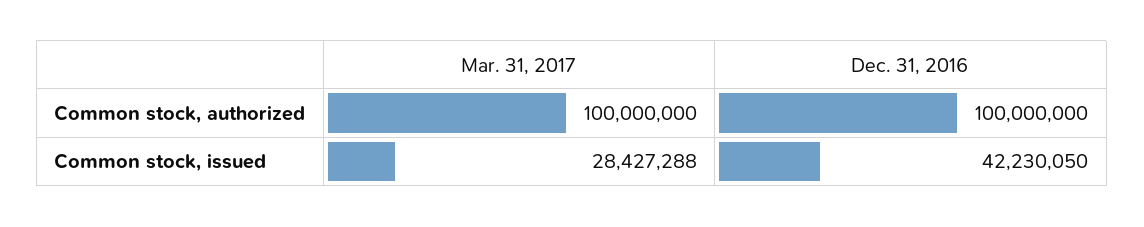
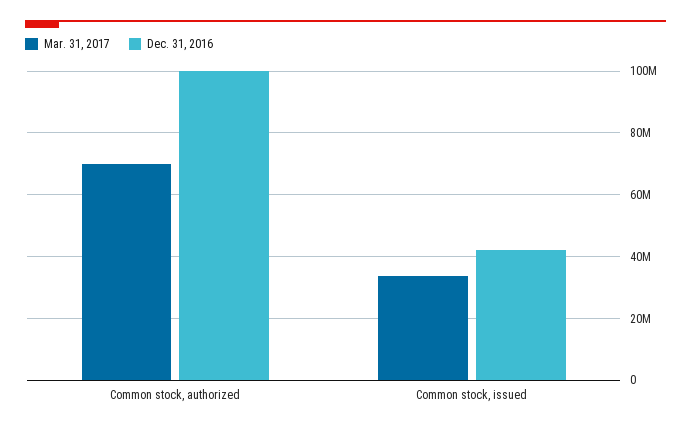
Mar. 31, 2017, Common stock, authorized: 100000000 -> 70000000
Mar. 31, 2017, Common stock, issued: 28427288 -> 34000000

